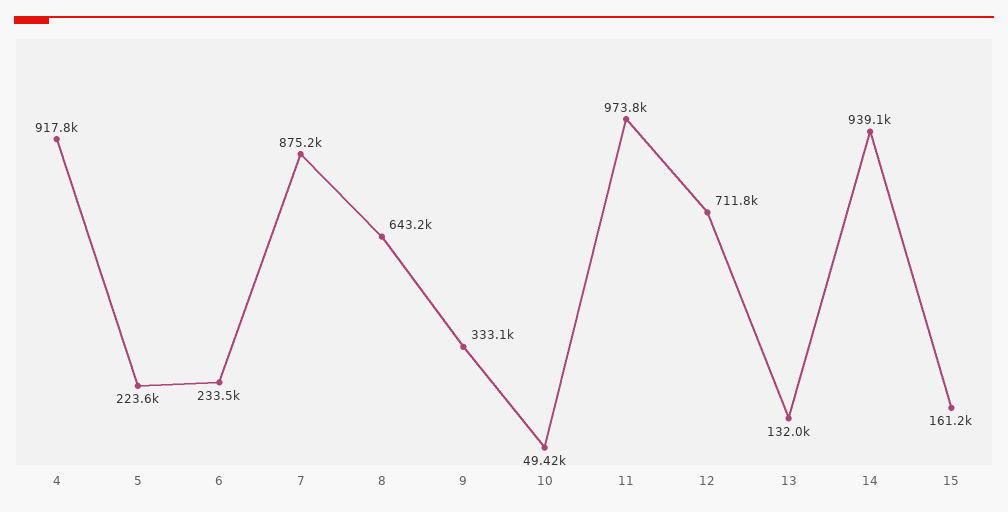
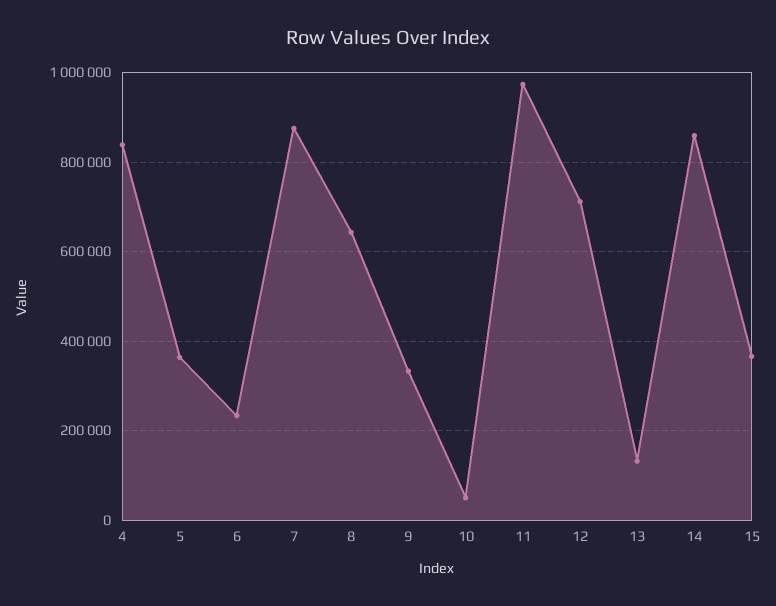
4: 917800 -> 840000
5: 223600 -> 360000
14: 939100 -> 860000
15: 161200 -> 360000

